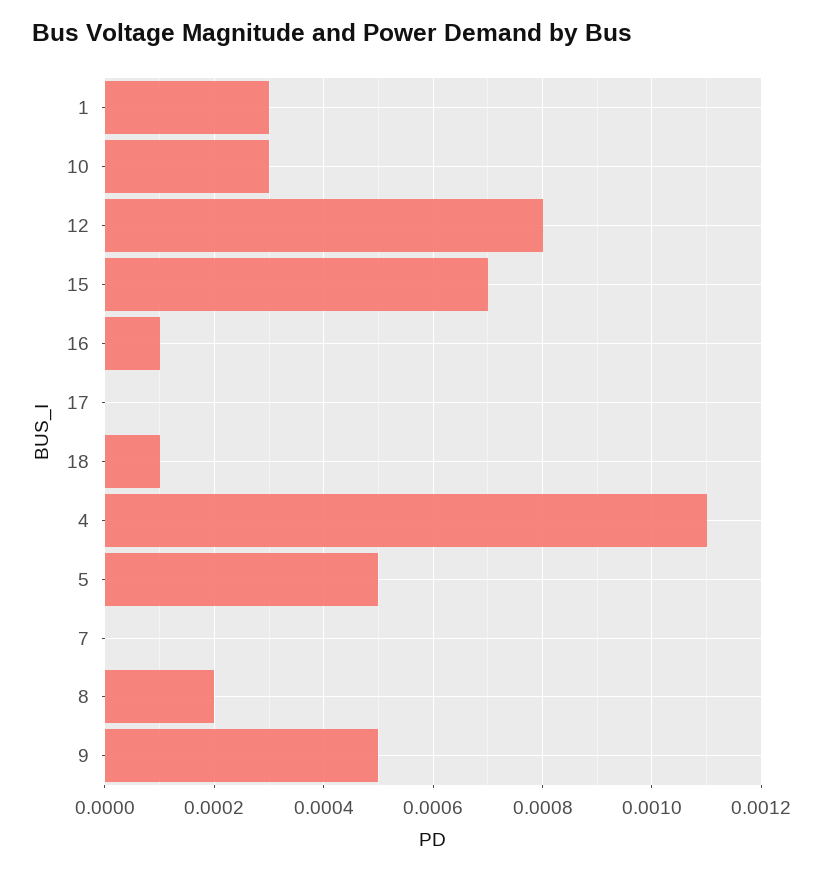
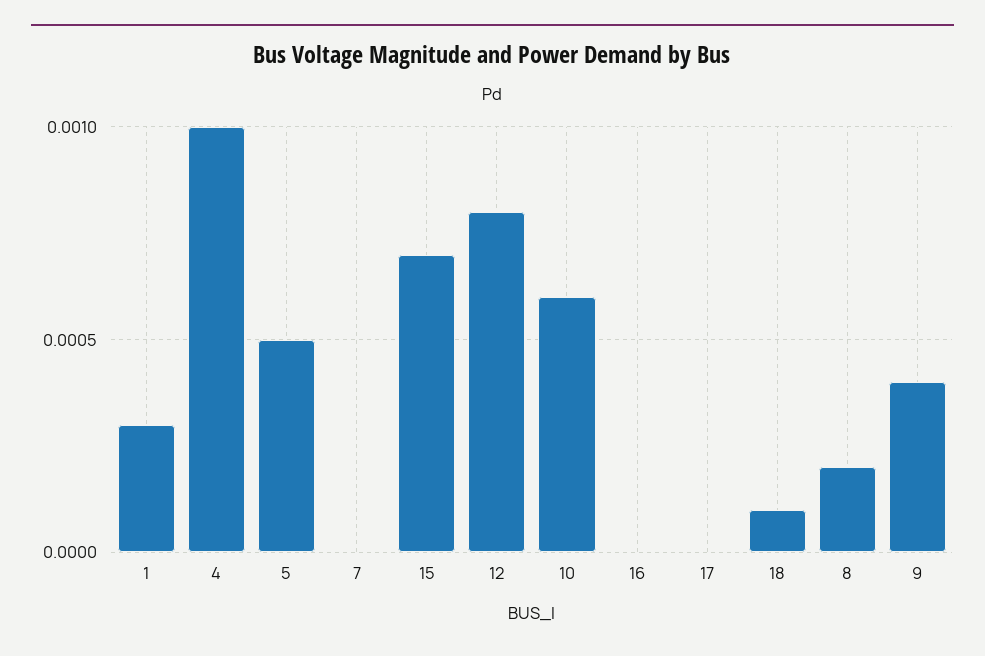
10: 0.0003 -> 0.0006
16: 0.0001 -> 0
4: 0.0011 -> 0.001
9: 0.0005 -> 0.0004

